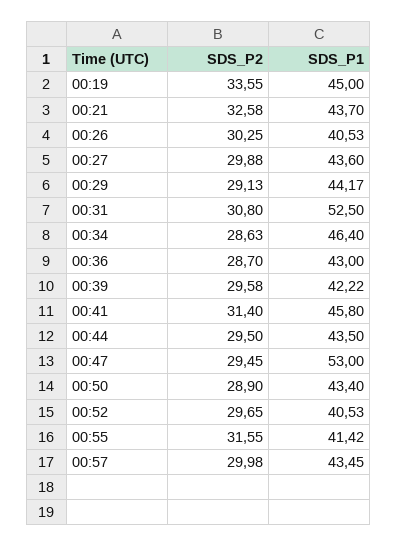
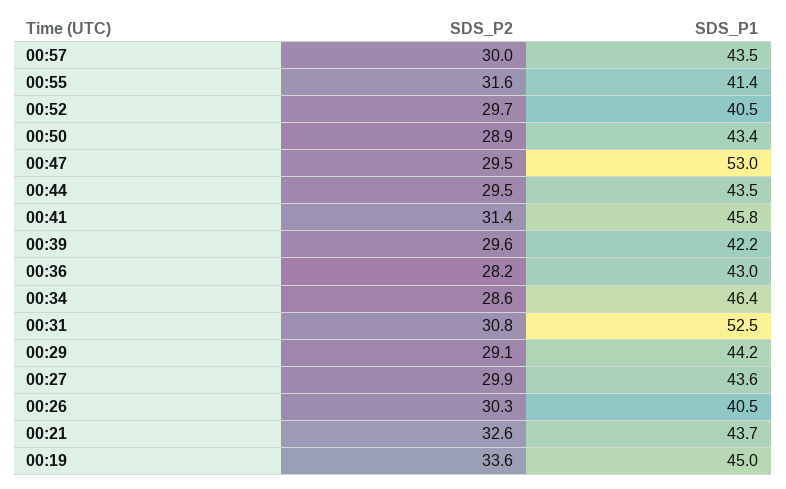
SDS_P2, 00:36: 28.7 -> 28.2

